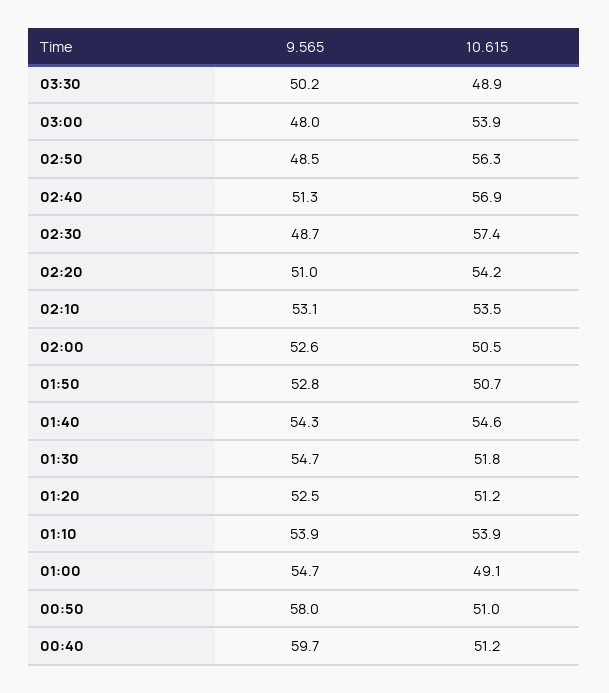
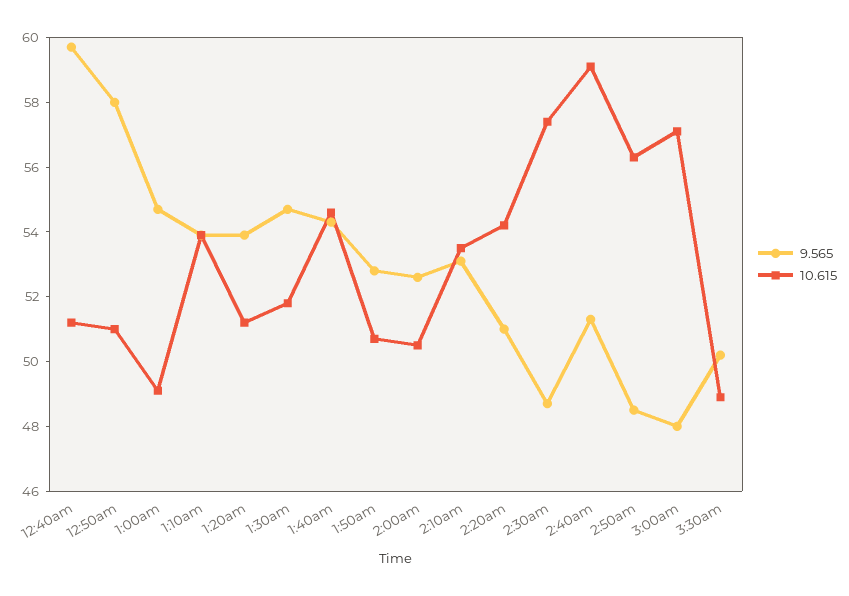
10.615, 03:00: 53.9 -> 57
10.615, 02:40: 56.9 -> 59
9.565, 01:20: 52.5 -> 54

